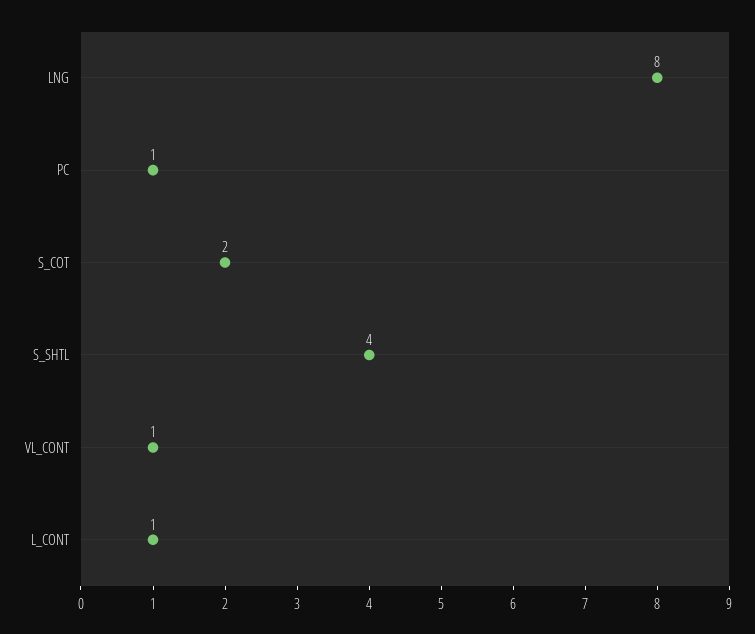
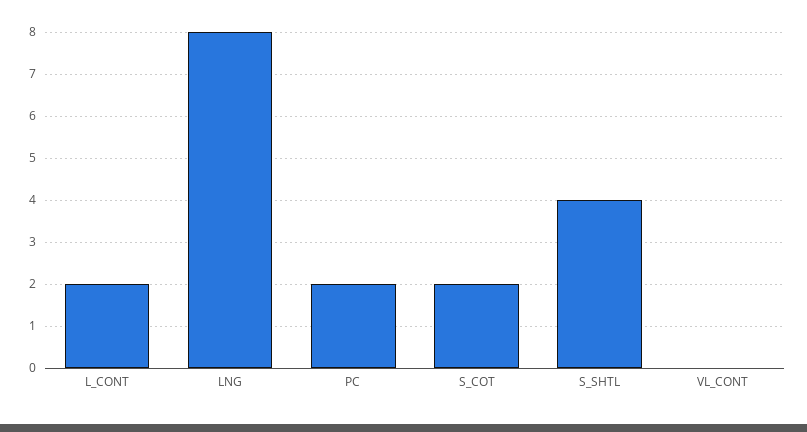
PC: 1 -> 2
VL_CONT: 1 -> 0
L_CONT: 1 -> 2

